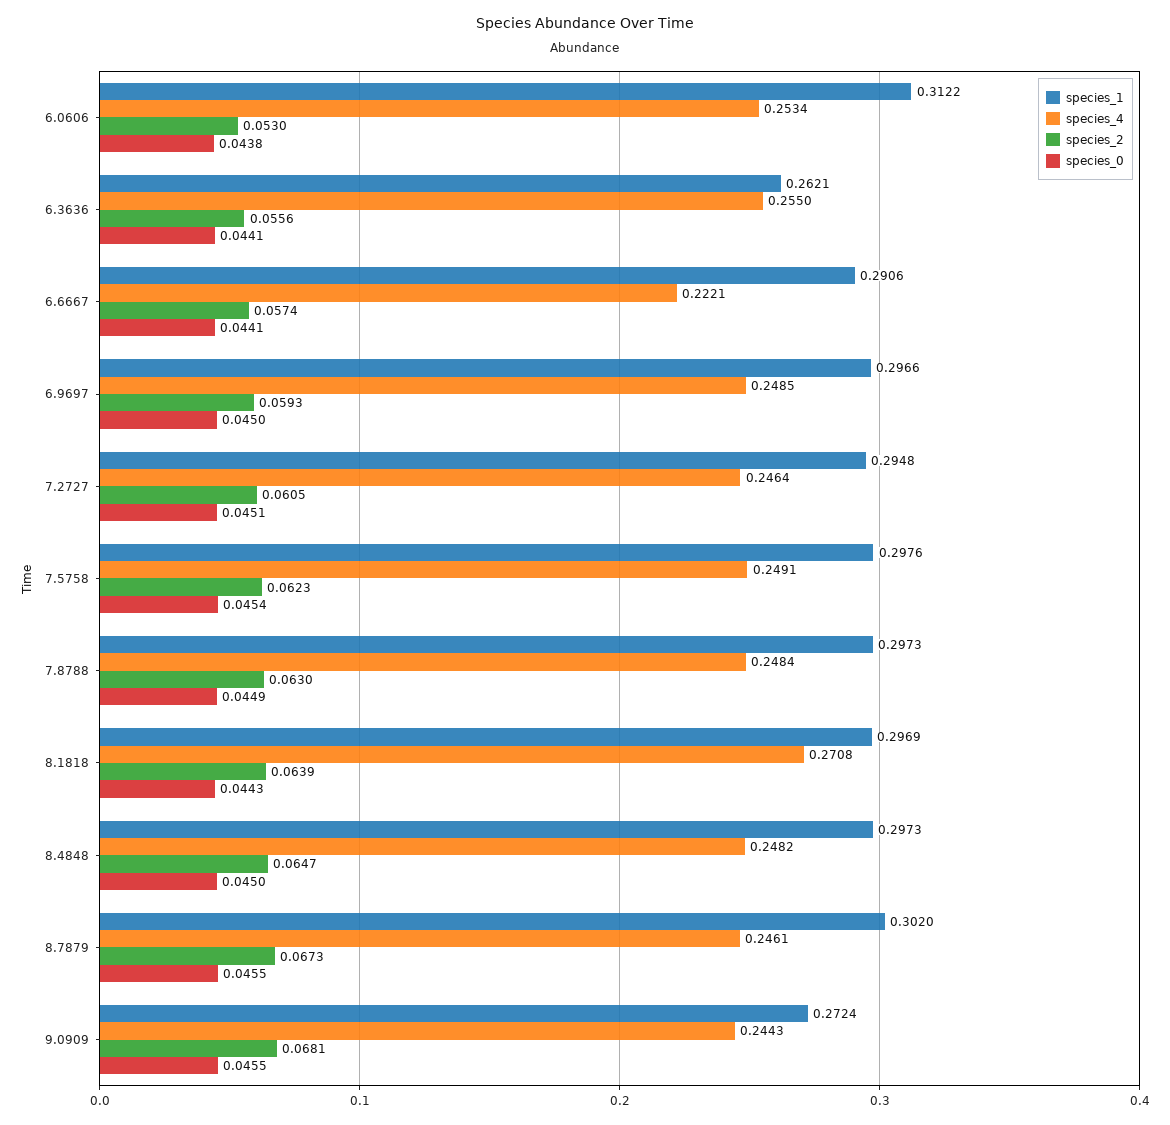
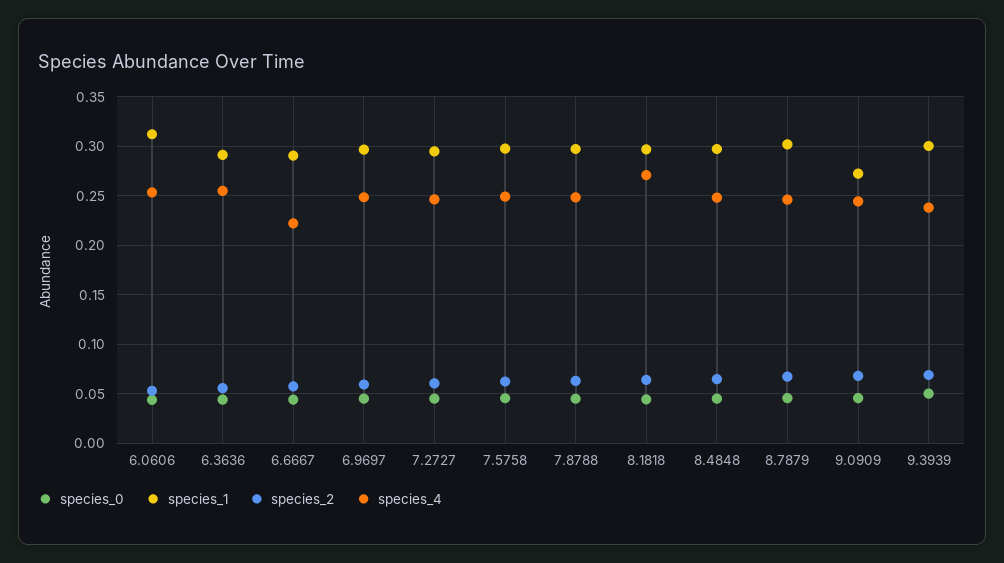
species_1, 6.3636: 0.2621 -> 0.29
species_0, 9.3939: none -> 0.05
species_1, 9.3939: none -> 0.3
species_2, 9.3939: none -> 0.07
species_4, 9.3939: none -> 0.24

